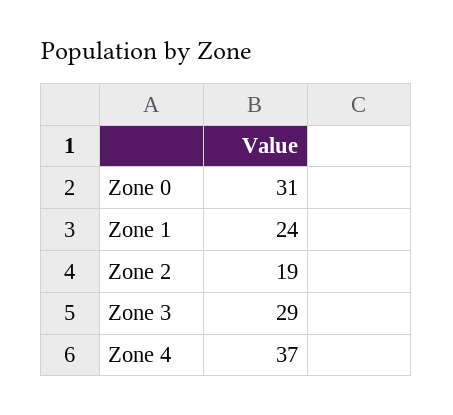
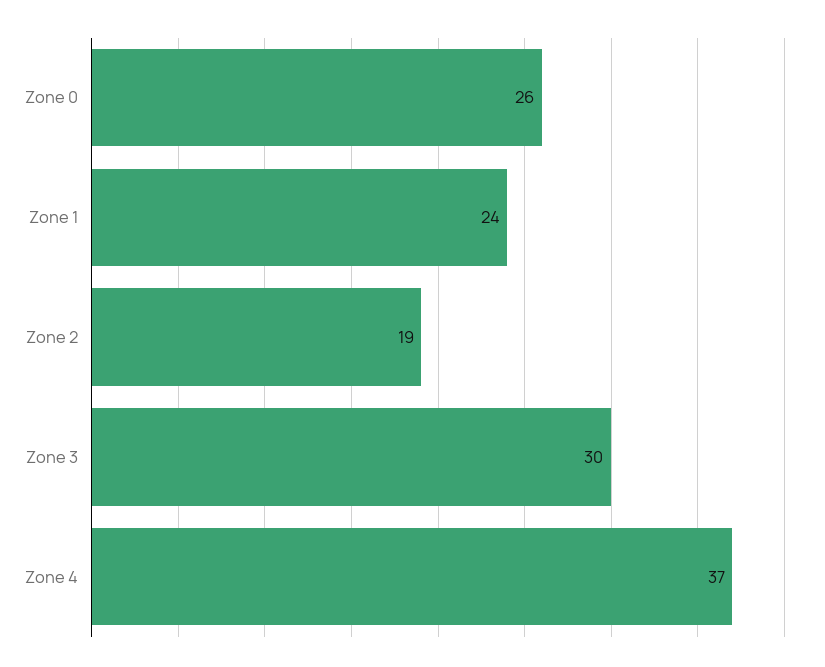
Zone 0: 31 -> 26
Zone 3: 29 -> 30

